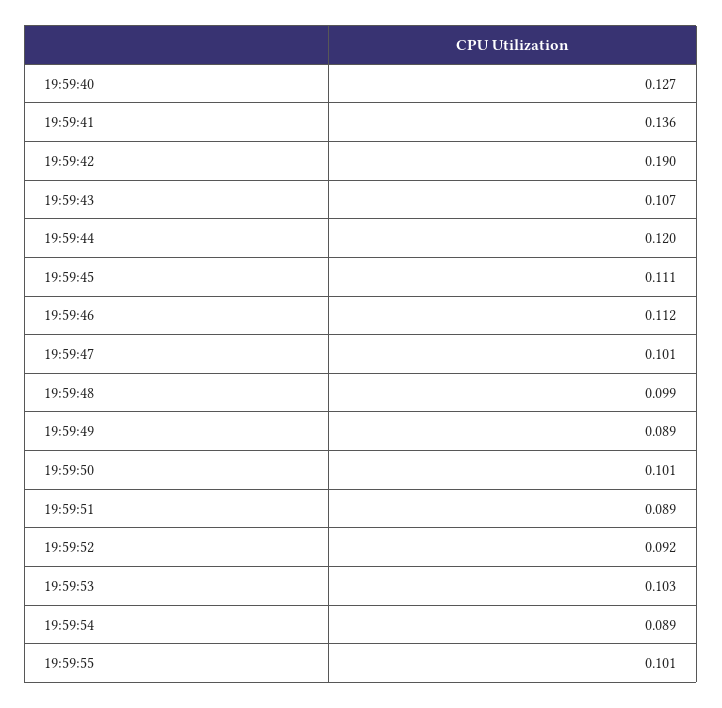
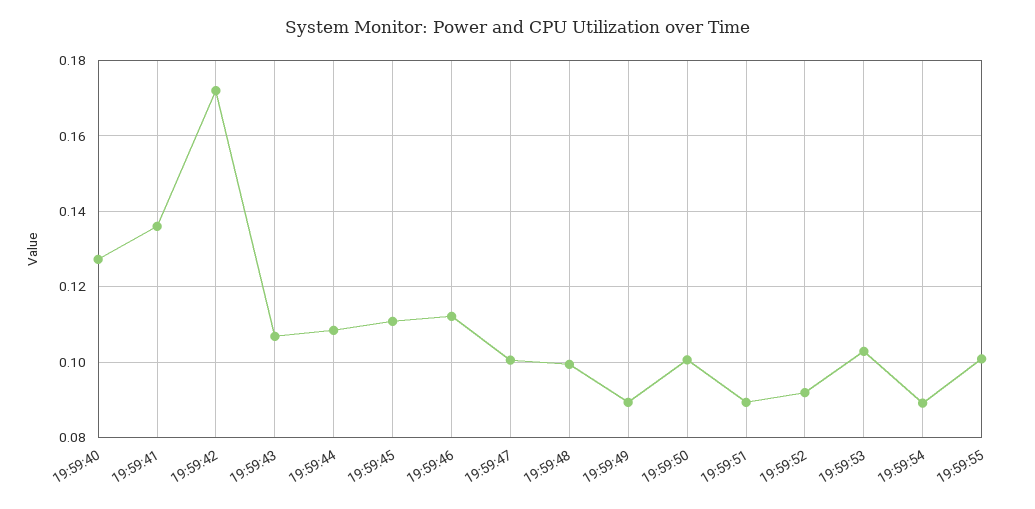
19:59:42: 0.19 -> 0.172
19:59:44: 0.12 -> 0.108

